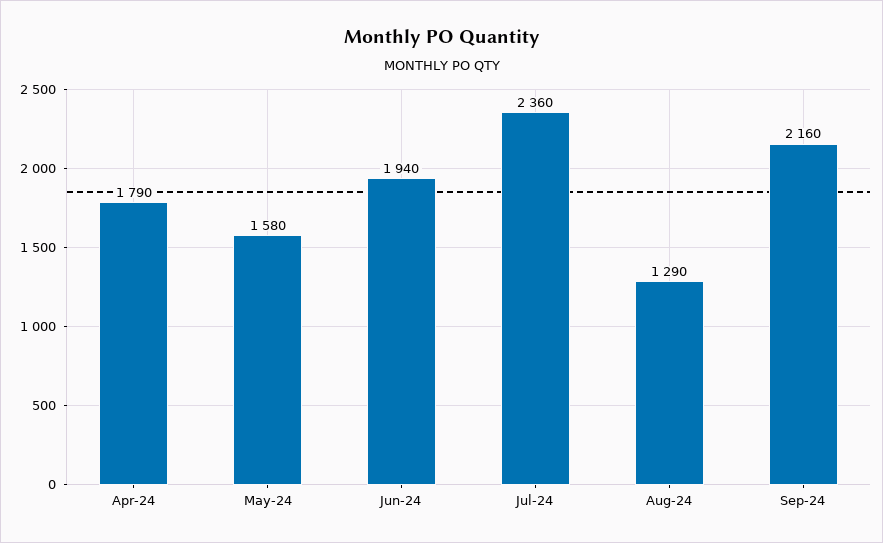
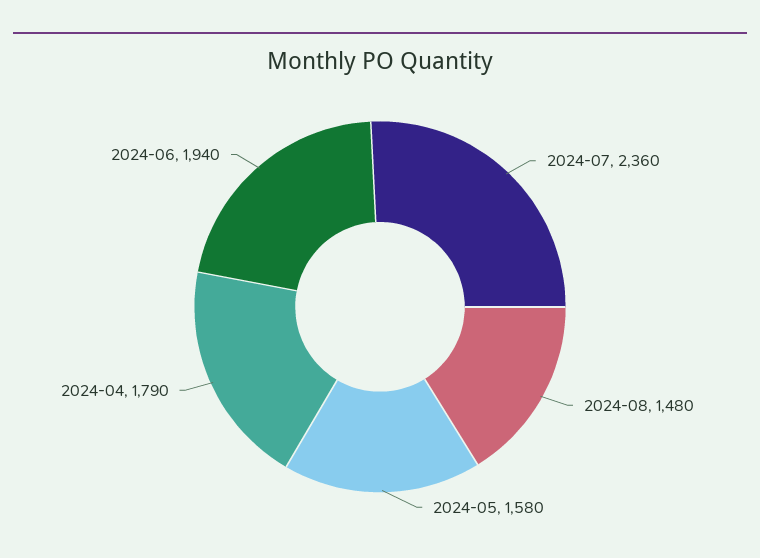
Aug-24: 1290 -> 1480
Sep-24: 2160 -> none

